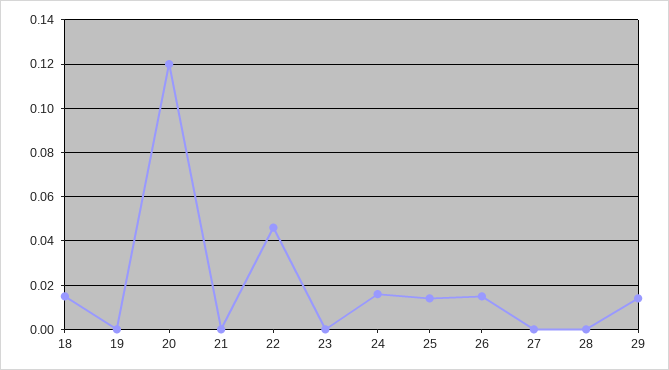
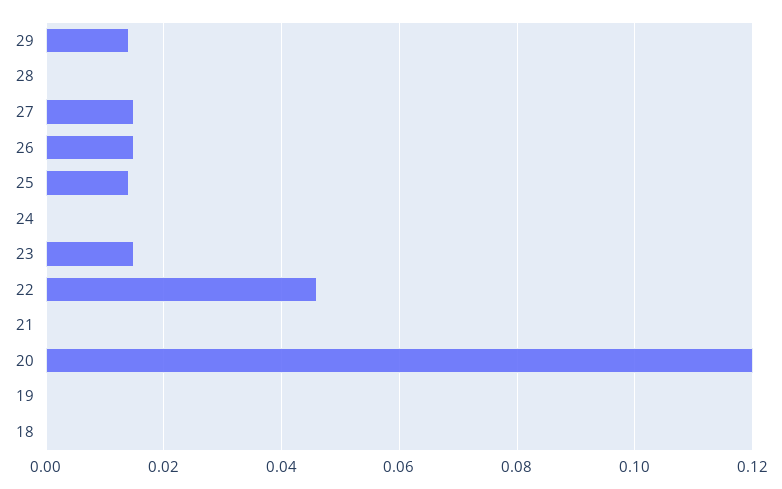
18: 0.015 -> 0
23: 0 -> 0.015
24: 0.015 -> 0
27: 0 -> 0.015

